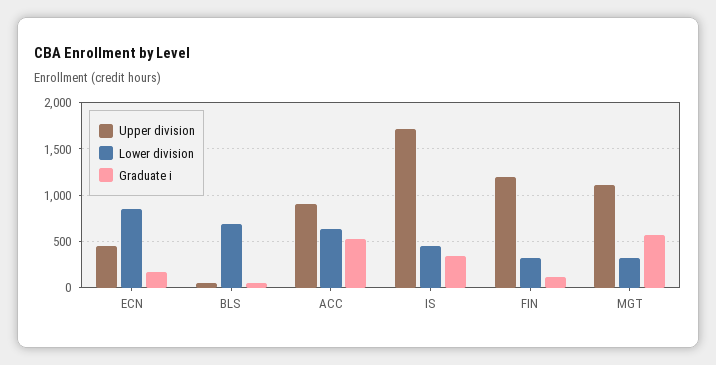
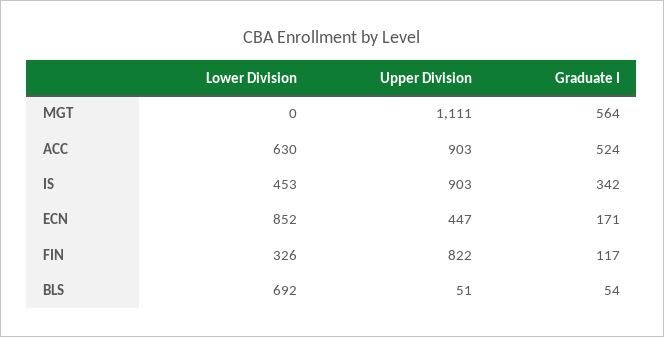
Upper division, IS: 1700 -> 903
Upper division, FIN: 1200 -> 822
Lower division, MGT: 300 -> 0

